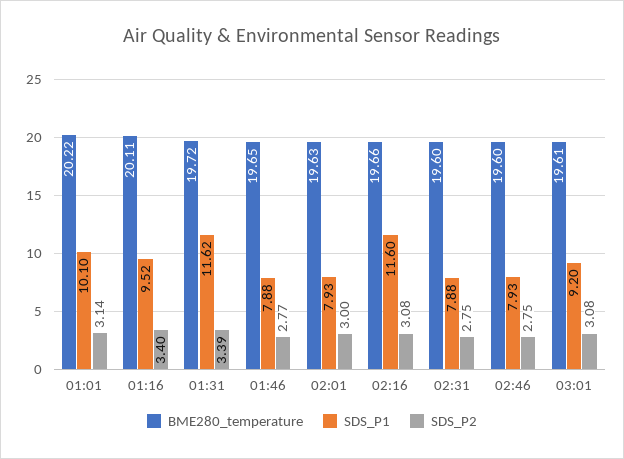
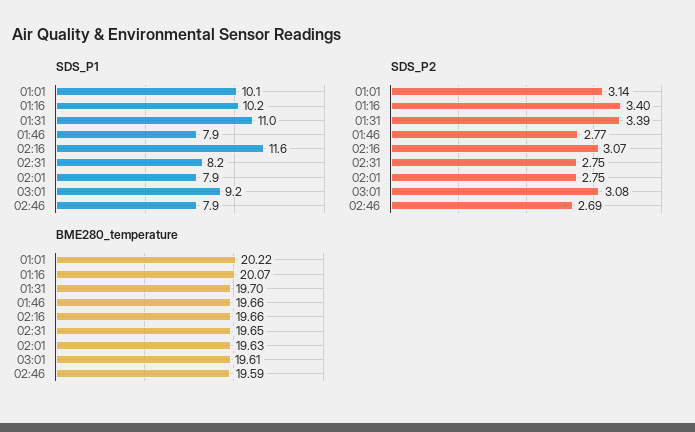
BME280_temperature, 01:16: 20.11 -> 20.07
SDS_P1, 01:16: 9.52 -> 10.2
BME280_temperature, 01:31: 19.72 -> 19.7
SDS_P1, 01:31: 11.62 -> 11
BME280_temperature, 01:46: 19.65 -> 19.66
SDS_P2, 02:01: 3 -> 2.75
SDS_P2, 02:16: 3.08 -> 3.07
BME280_temperature, 02:31: 19.6 -> 19.65
SDS_P1, 02:31: 7.88 -> 8.2
BME280_temperature, 02:46: 19.6 -> 19.59
SDS_P2, 02:46: 2.75 -> 2.69

